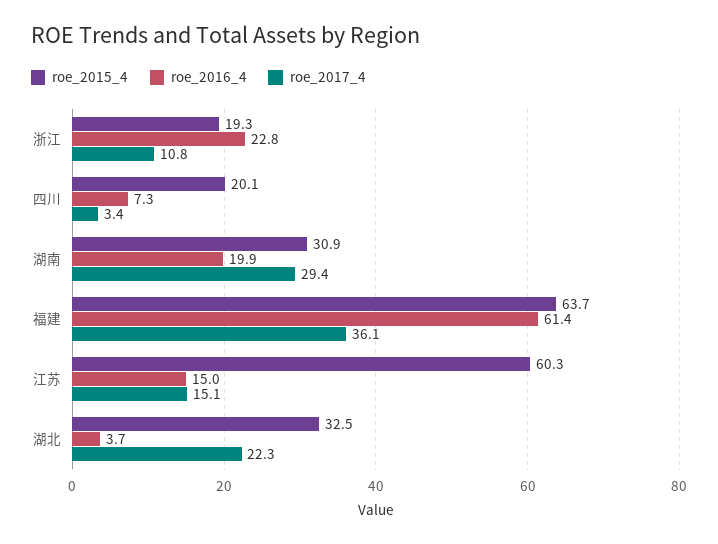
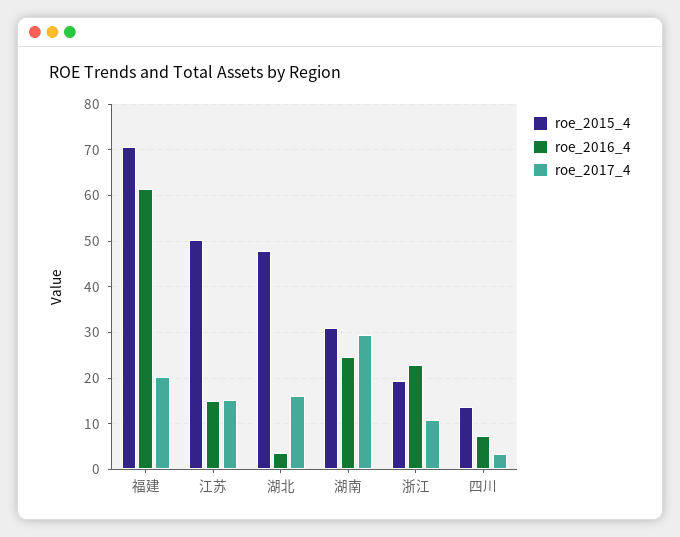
roe_2015_4, 四川: 20.1 -> 14
roe_2016_4, 湖南: 19.9 -> 24
roe_2015_4, 福建: 63.7 -> 70
roe_2017_4, 福建: 36.1 -> 20
roe_2015_4, 江苏: 60.3 -> 50
roe_2015_4, 湖北: 32.5 -> 48
roe_2017_4, 湖北: 22.3 -> 16

